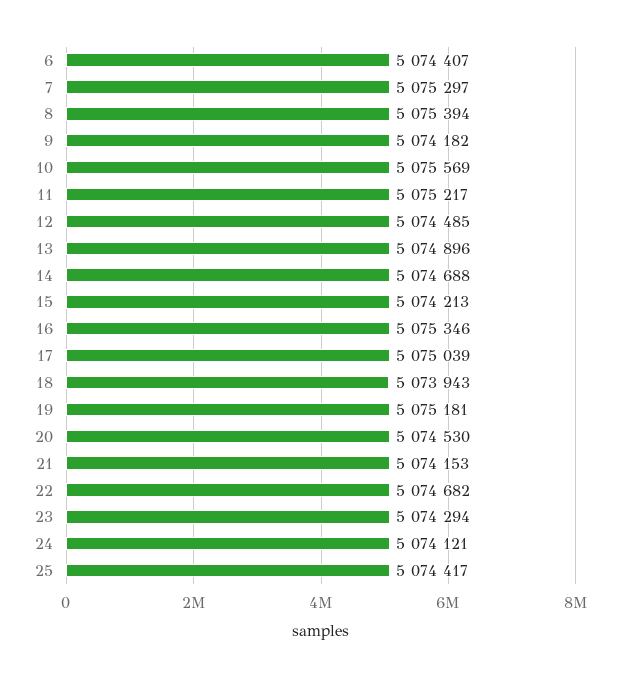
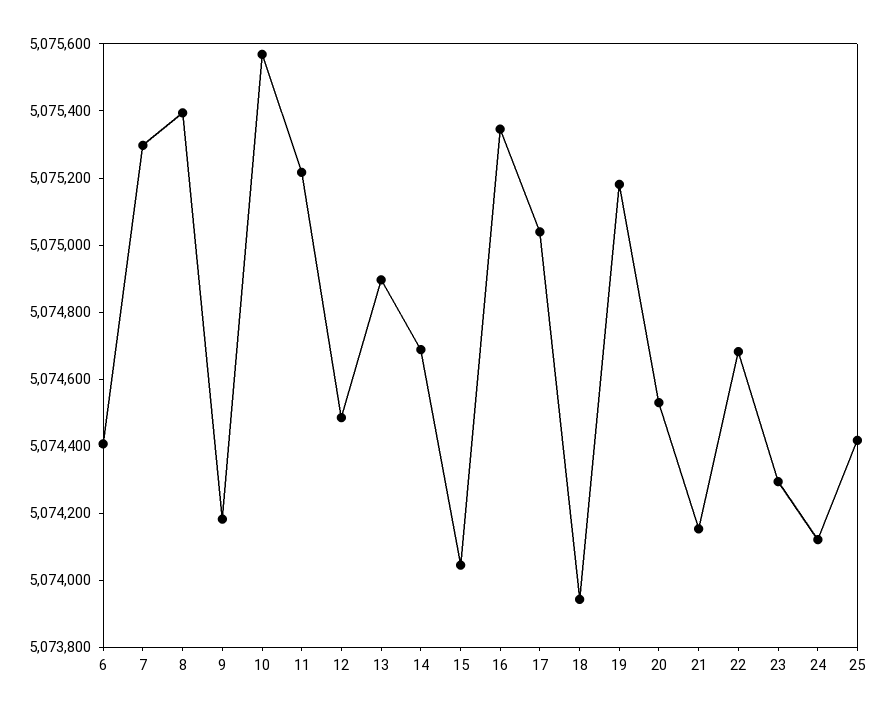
15: 5074213 -> 5074050

